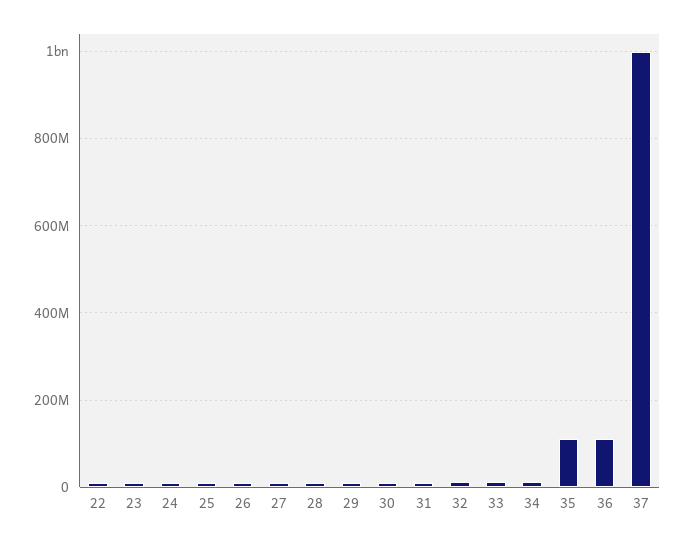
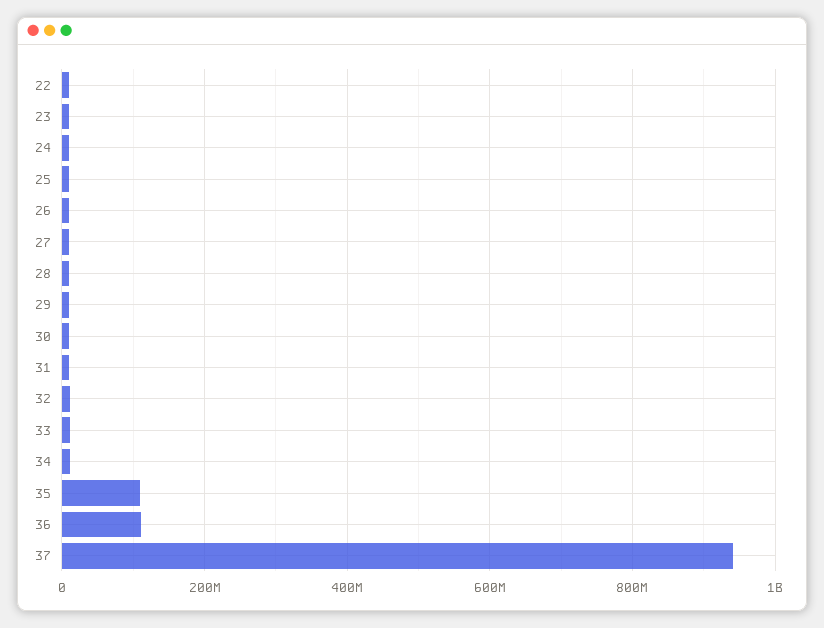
37: 1000000000 -> 940000000

